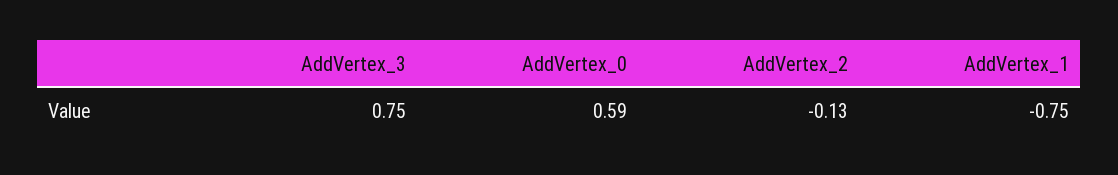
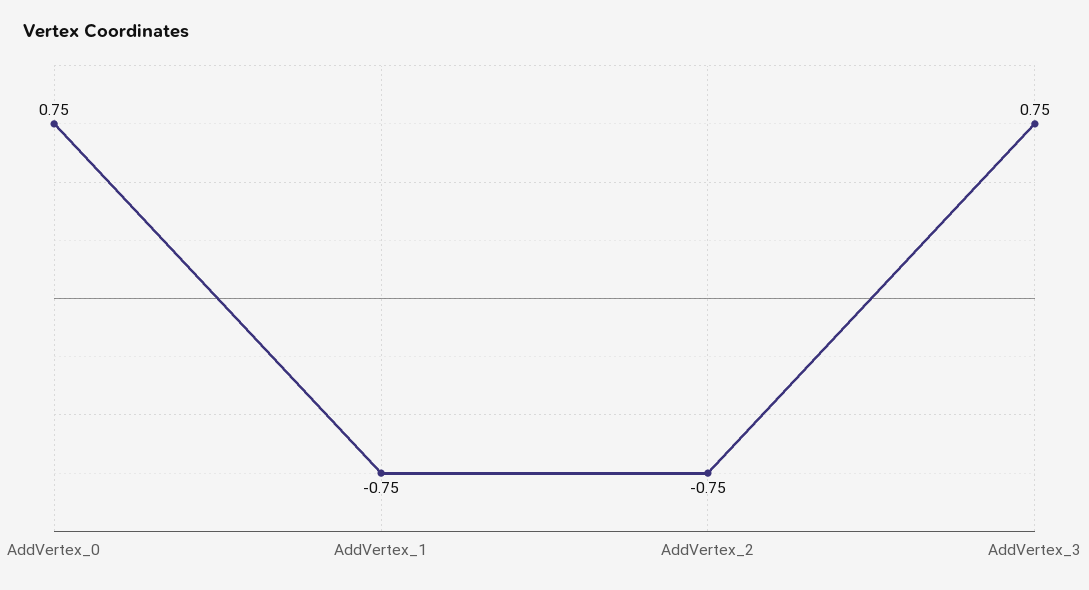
AddVertex_0: 0.59 -> 0.75
AddVertex_2: -0.13 -> -0.75

